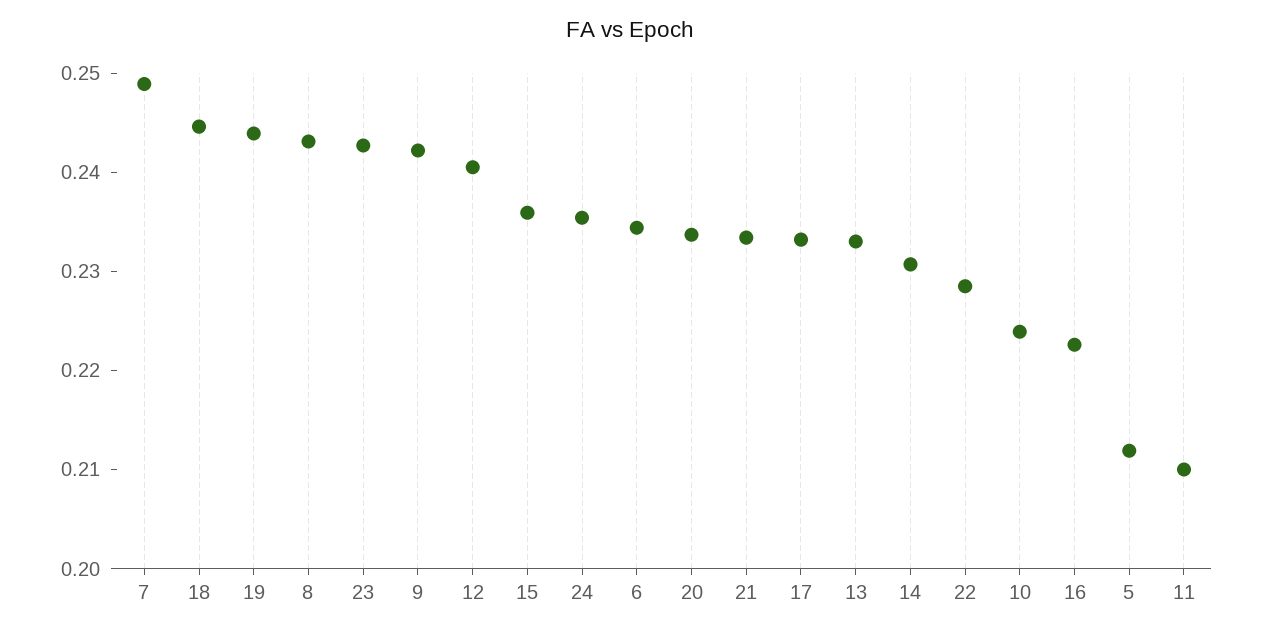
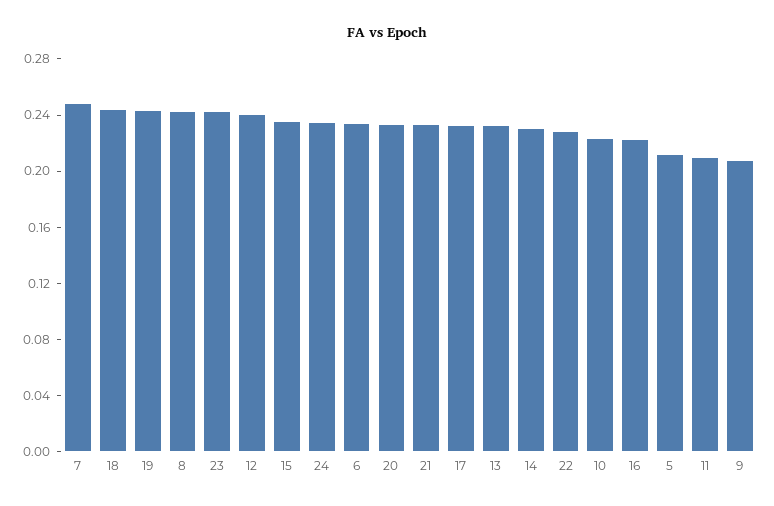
9: 0.242 -> 0.21

